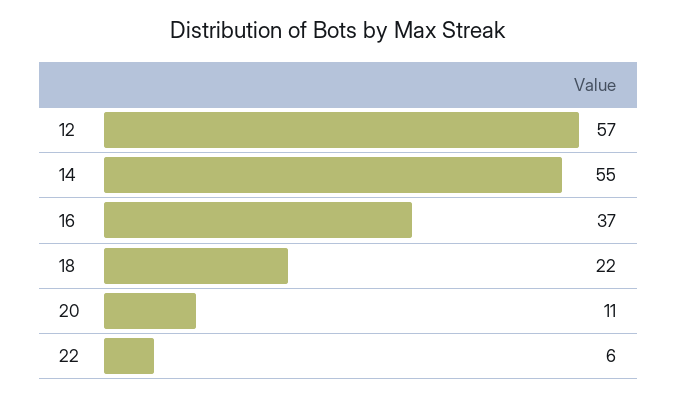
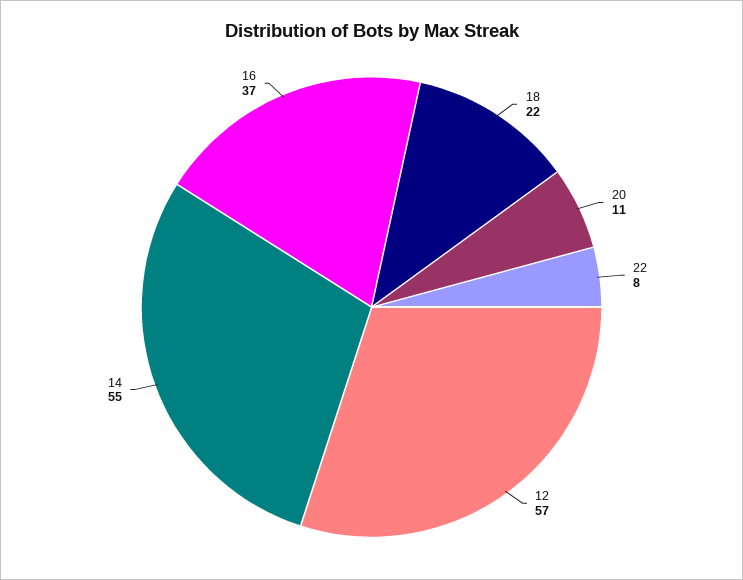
22: 6 -> 8

